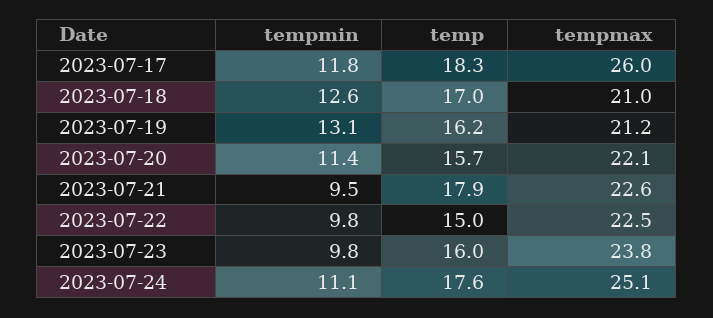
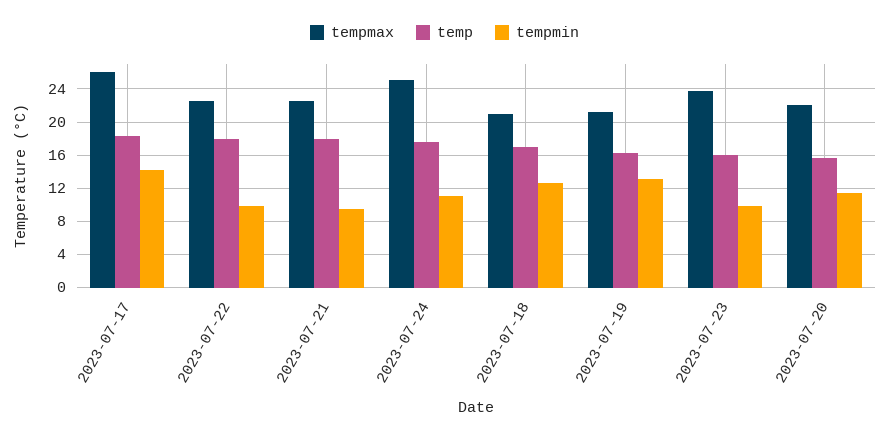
tempmin, 2023-07-17: 11.8 -> 14
temp, 2023-07-22: 15 -> 18

